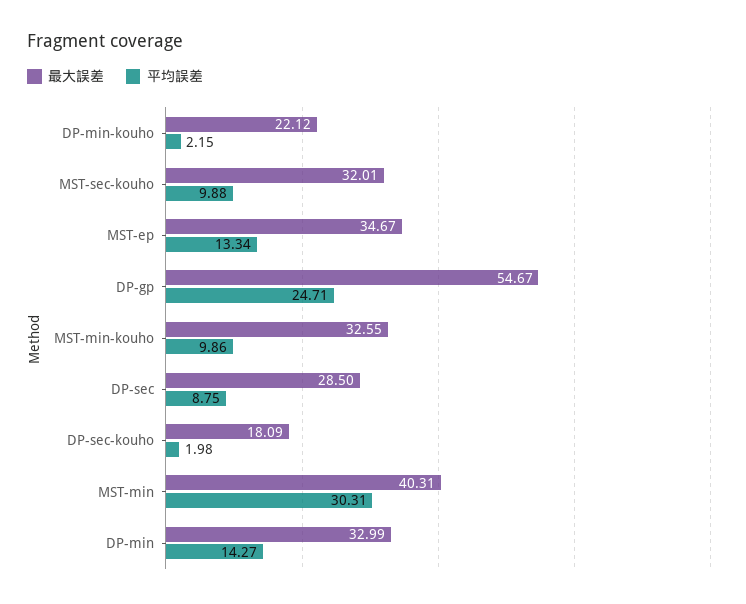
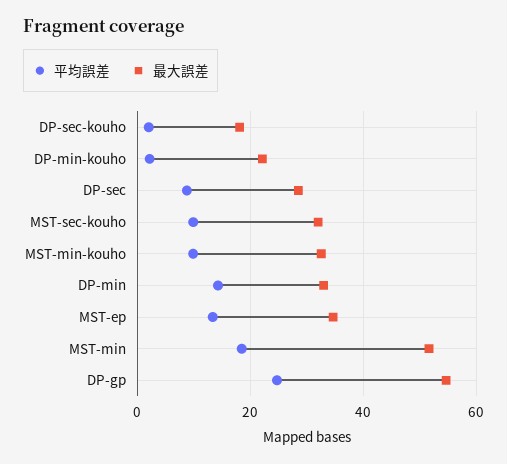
最大誤差, MST-min: 40.31 -> 52
平均誤差, MST-min: 30.31 -> 18

